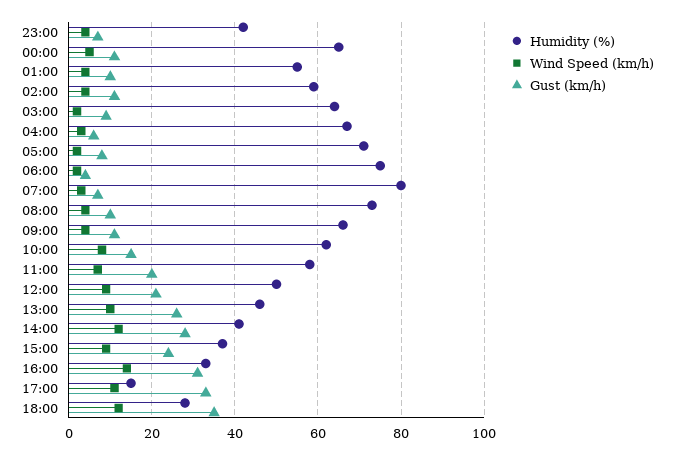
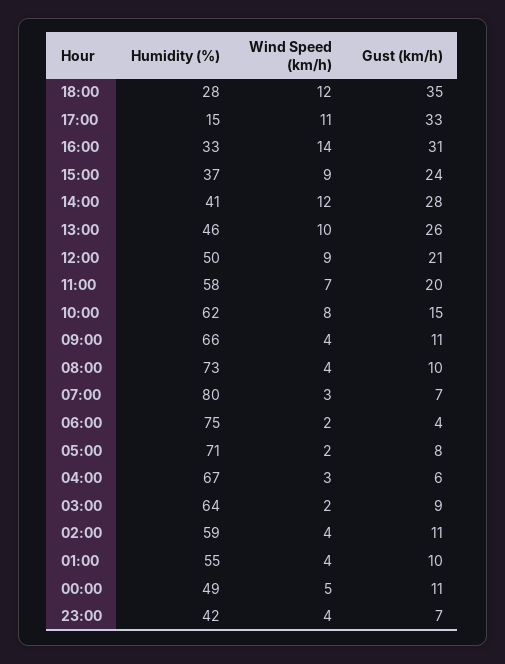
Humidity (%), 00:00: 65 -> 49

